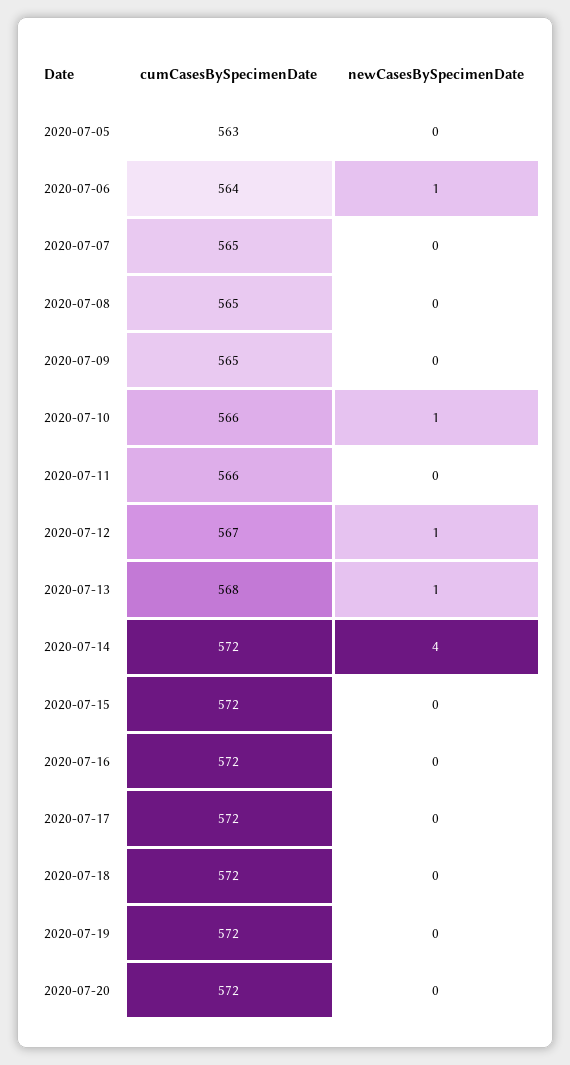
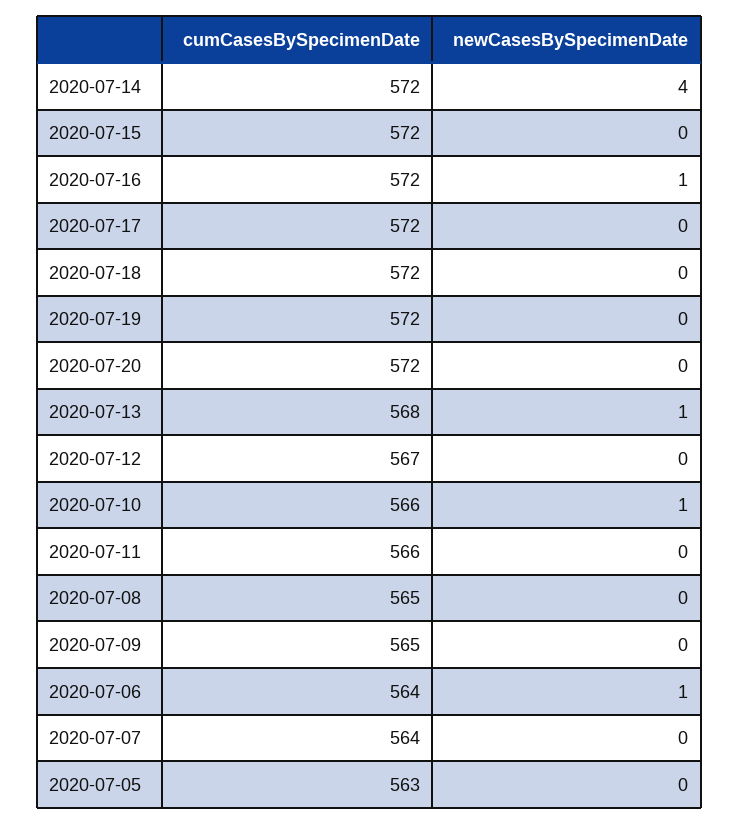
cumCasesBySpecimenDate, 2020-07-07: 565 -> 564
newCasesBySpecimenDate, 2020-07-12: 1 -> 0
newCasesBySpecimenDate, 2020-07-16: 0 -> 1

